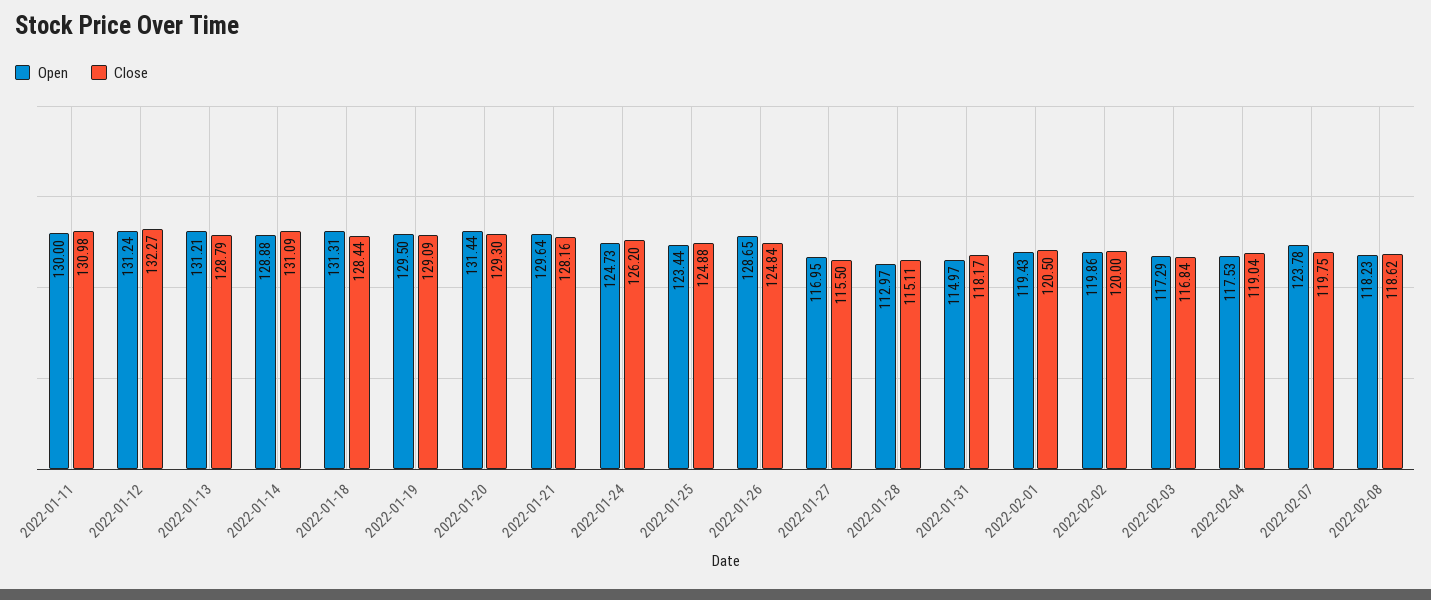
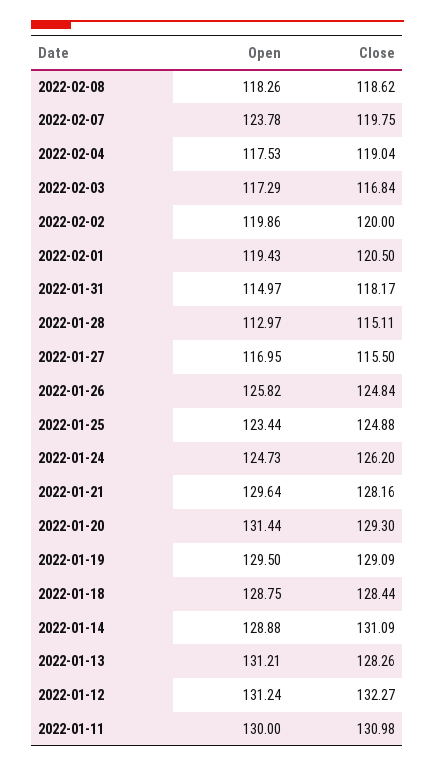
Close, 2022-01-13: 128.79 -> 128.26
Open, 2022-01-18: 131.31 -> 128.75
Open, 2022-01-26: 128.65 -> 125.82
Open, 2022-02-08: 118.23 -> 118.26

